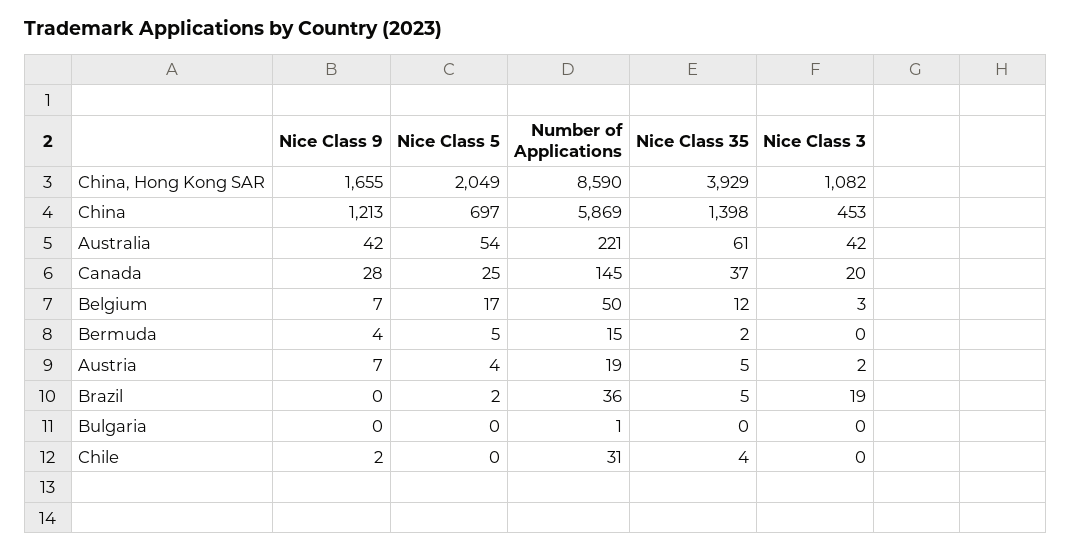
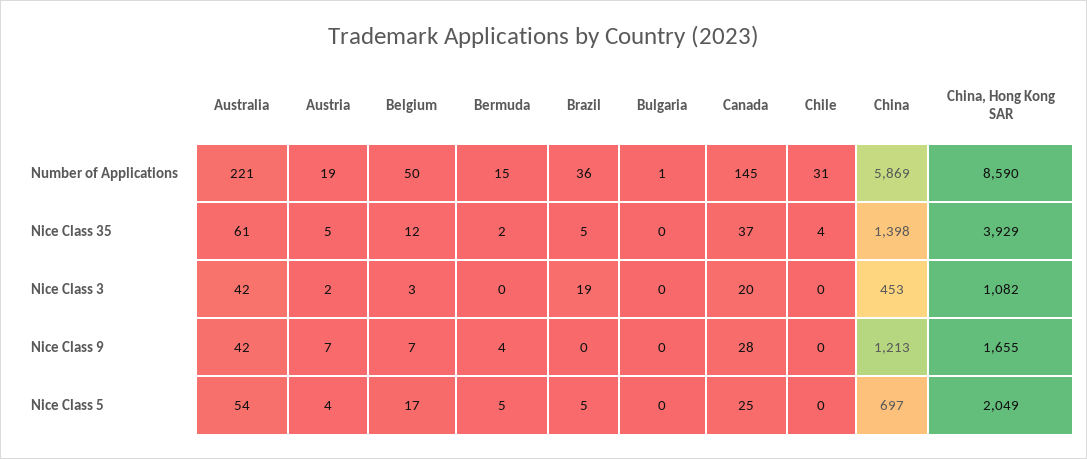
Nice Class 5, Brazil: 2 -> 5
Nice Class 9, Chile: 2 -> 0

